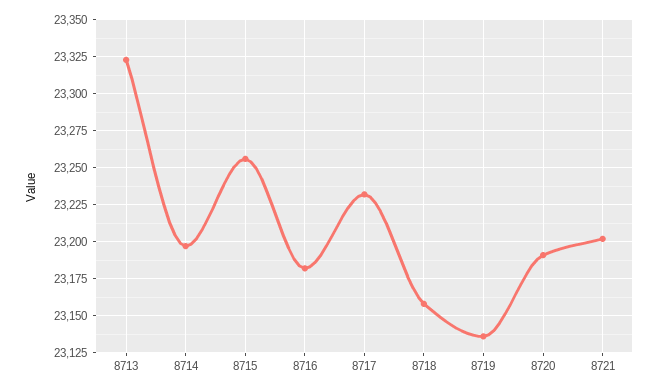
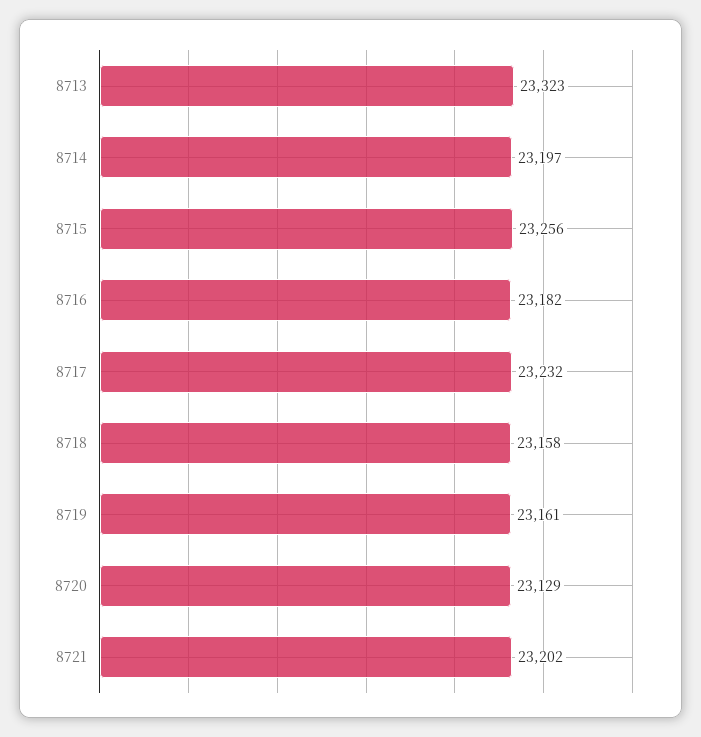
8719: 23135 -> 23161
8720: 23190 -> 23129

